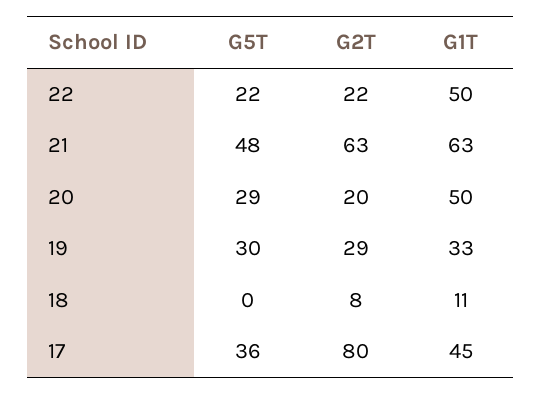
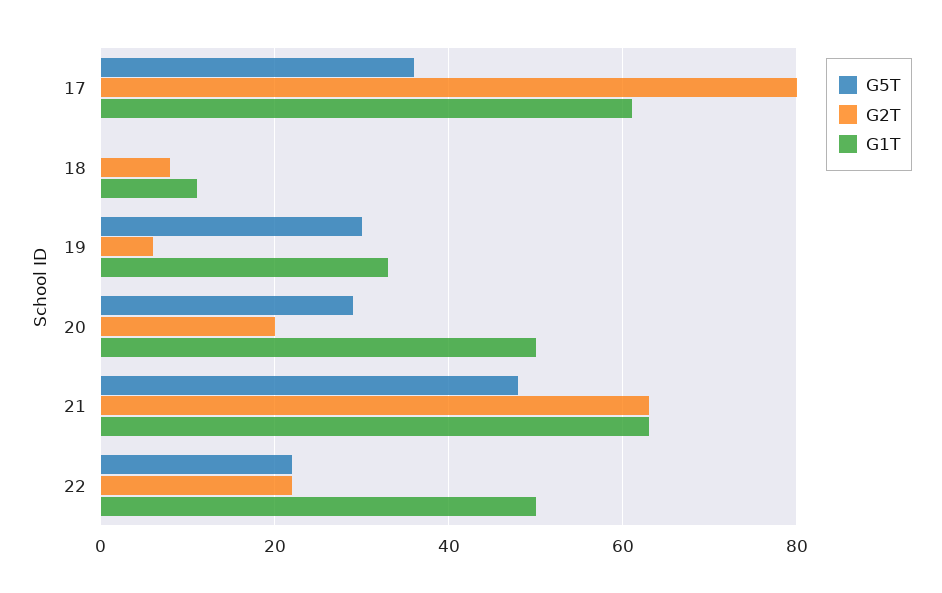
G2T, 19: 29 -> 5
G1T, 17: 45 -> 60

